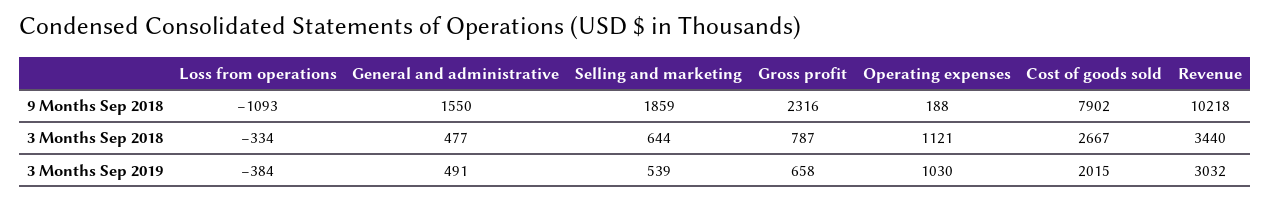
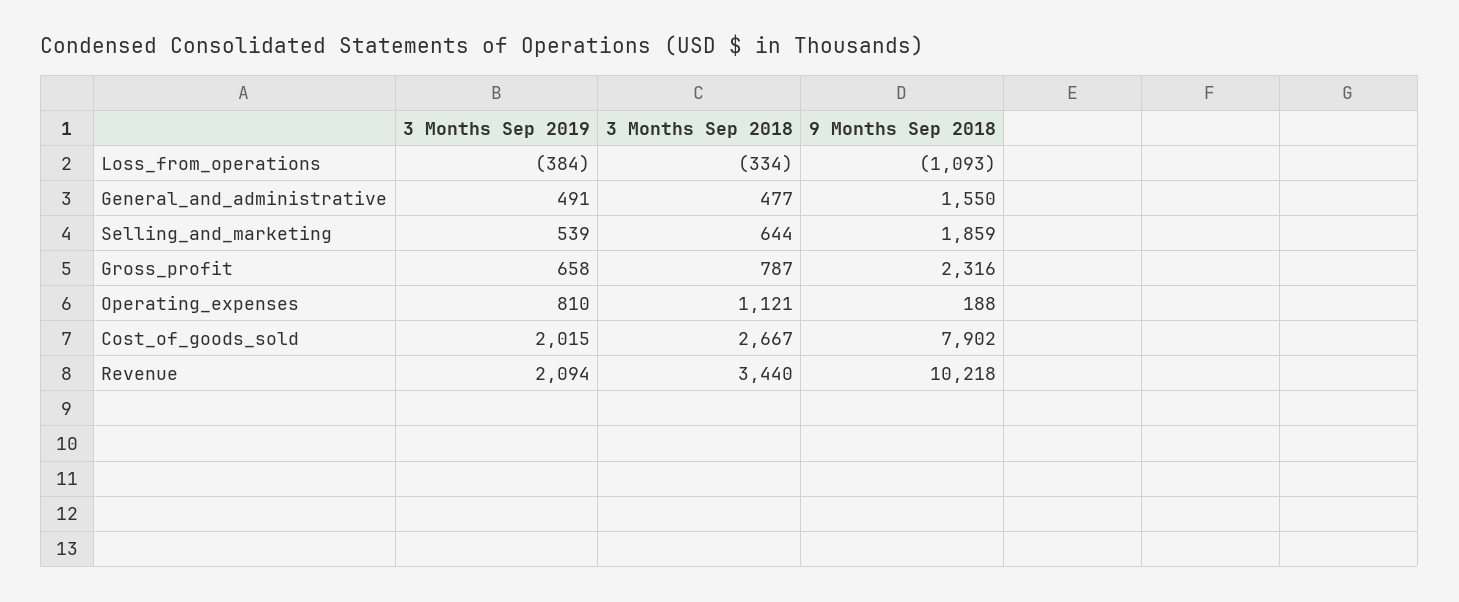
Operating expenses, 3 Months Sep 2019: 1030 -> 810
Revenue, 3 Months Sep 2019: 3032 -> 2094

